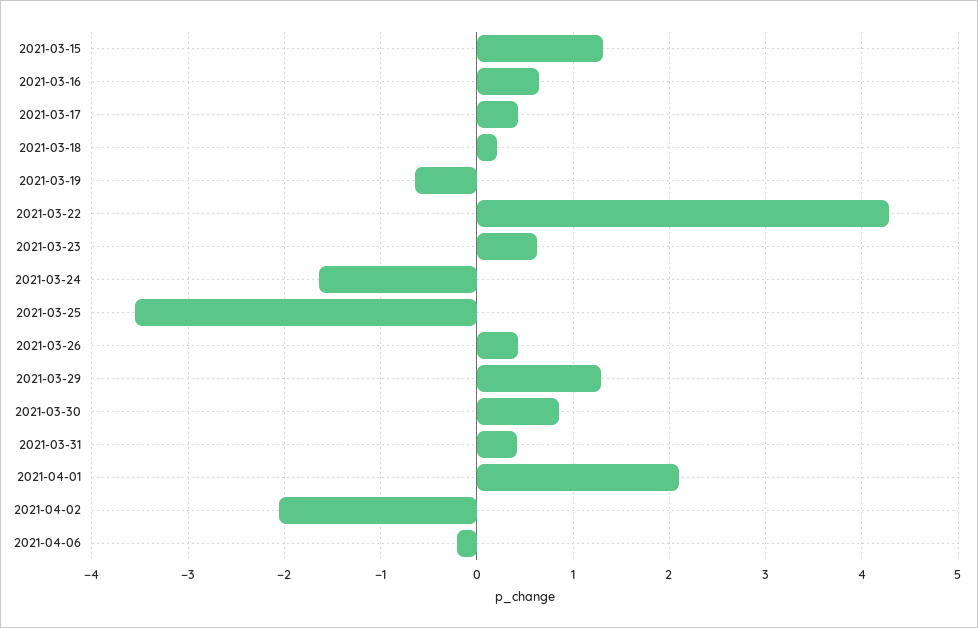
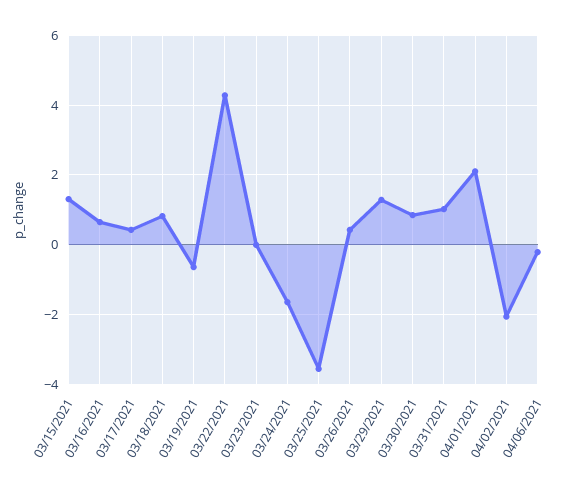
2021-03-18: 0.2 -> 0.8
2021-03-23: 0.6 -> 0
2021-03-31: 0.4 -> 1

